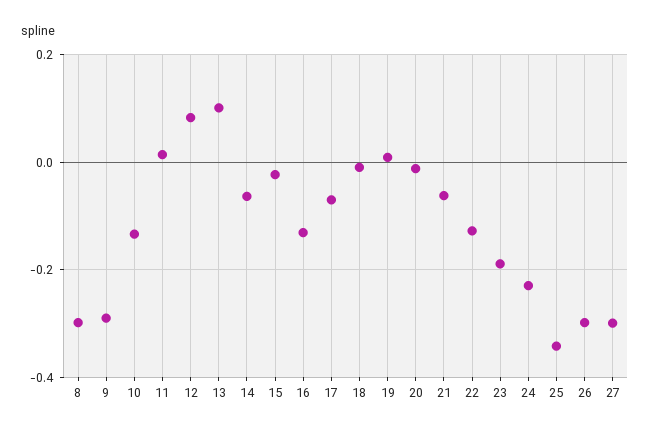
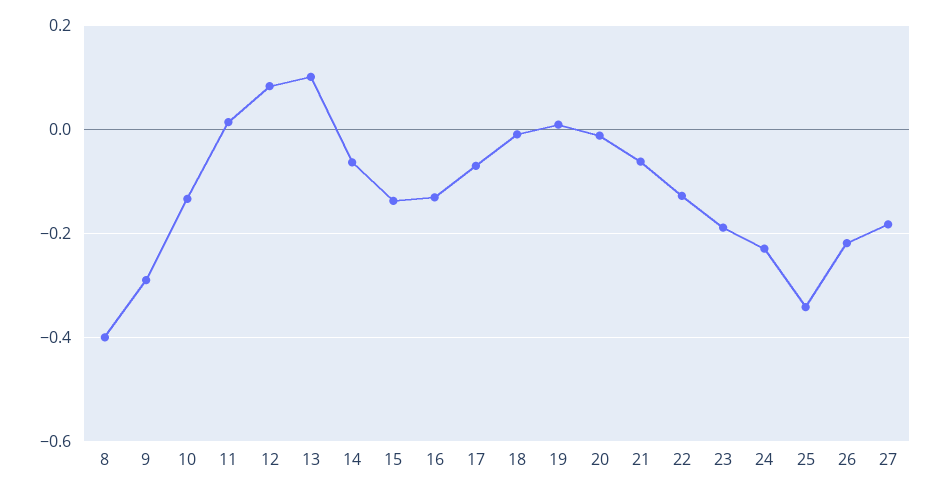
8: -0.3 -> -0.4
15: -0.02 -> -0.14
26: -0.3 -> -0.22
27: -0.3 -> -0.18

